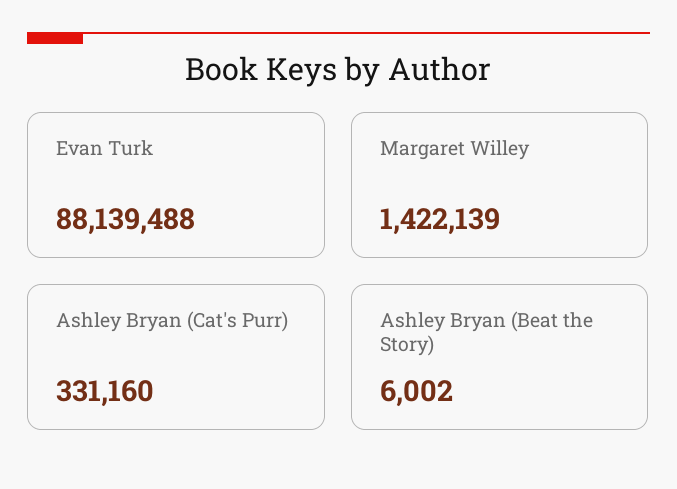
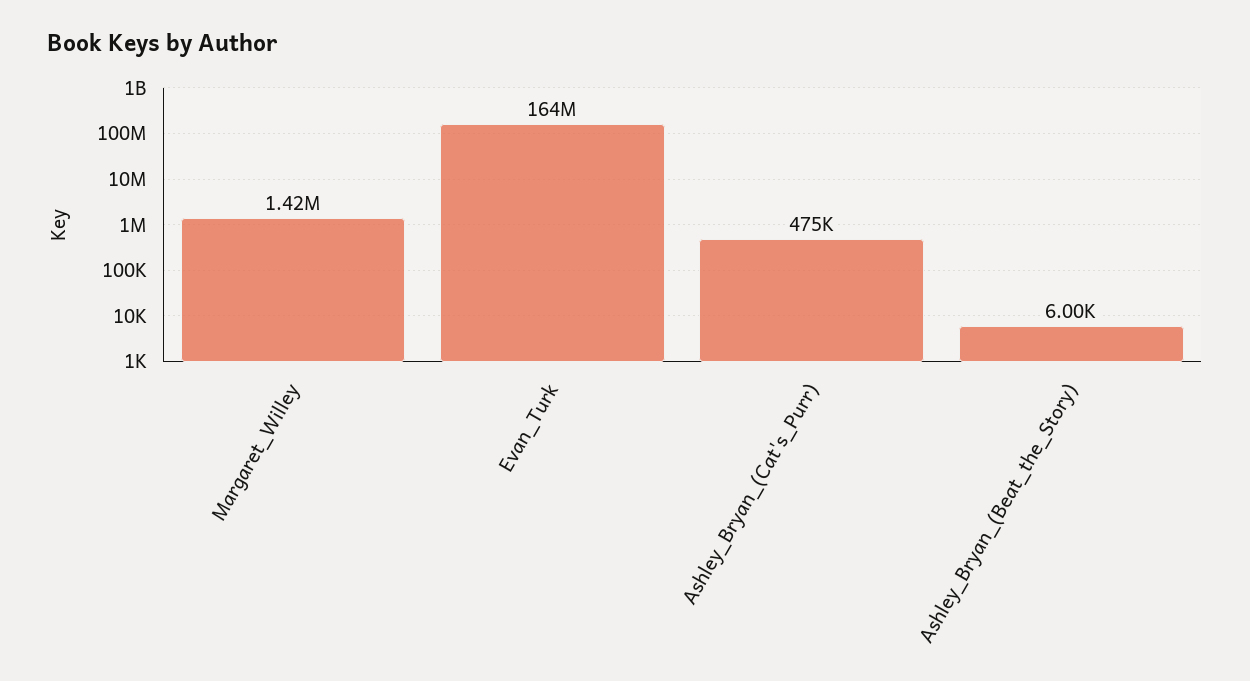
Evan Turk: 88139488 -> 164000000
Ashley Bryan (Cat's Purr): 331160 -> 475000

